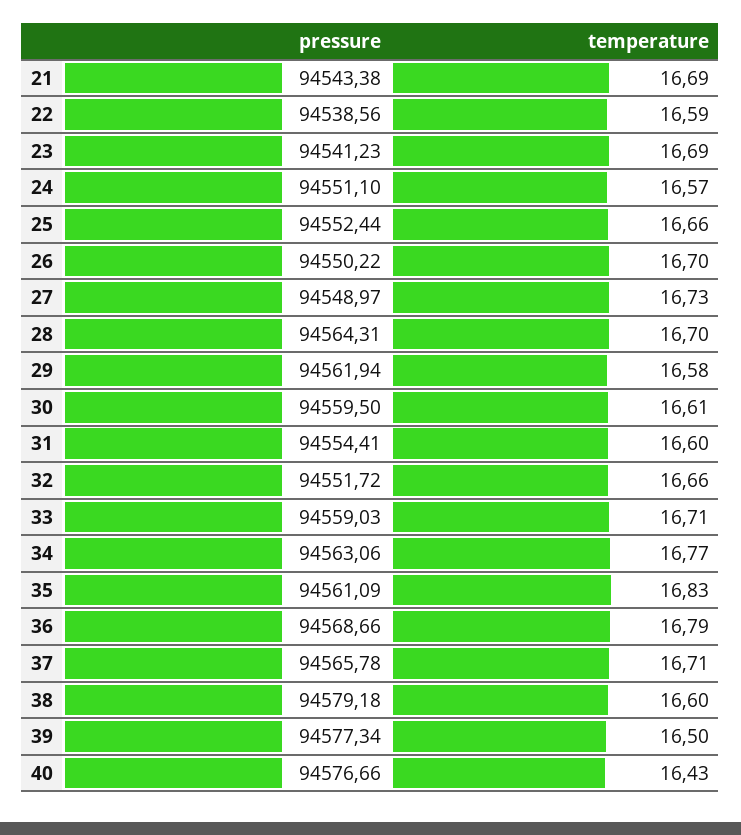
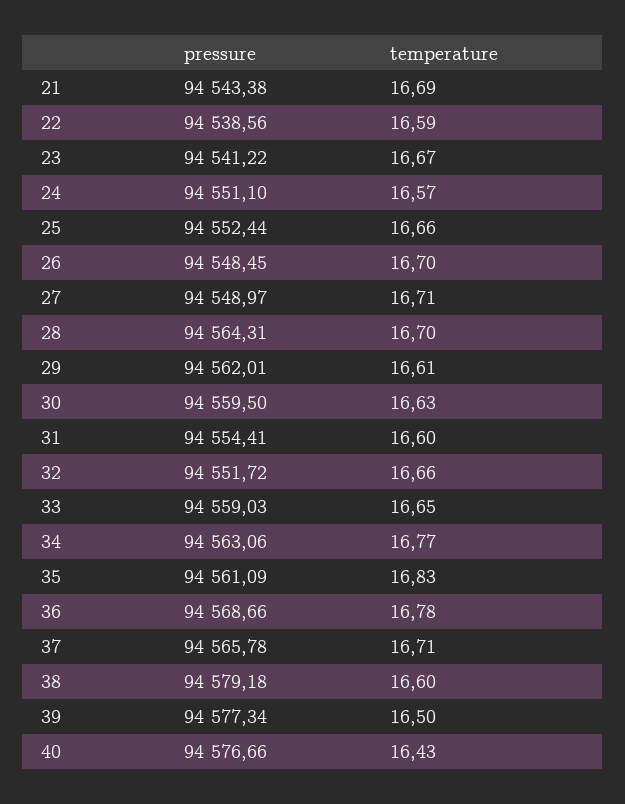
pressure, 23: 94541.23 -> 94541.22
temperature, 23: 16.69 -> 16.67
pressure, 26: 94550.22 -> 94548.45
temperature, 27: 16.73 -> 16.71
pressure, 29: 94561.94 -> 94562.01
temperature, 29: 16.58 -> 16.61
temperature, 30: 16.61 -> 16.63
temperature, 33: 16.71 -> 16.65
temperature, 36: 16.79 -> 16.78

